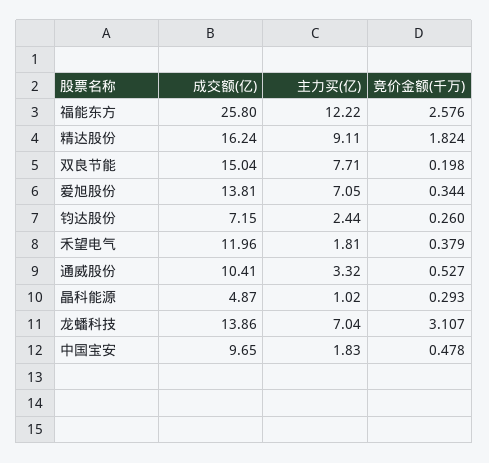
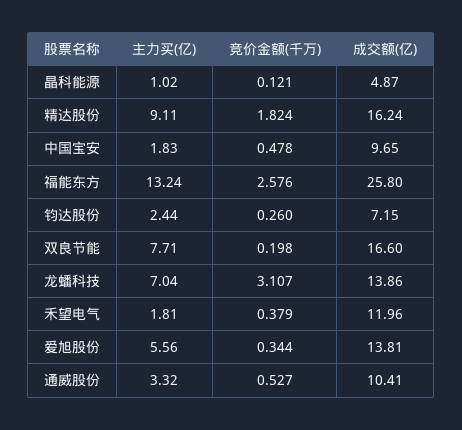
主力买(亿), 福能东方: 12.22 -> 13.24
成交额(亿), 双良节能: 15.04 -> 16.6
主力买(亿), 爱旭股份: 7.05 -> 5.56
竞价金额(千万), 晶科能源: 0.293 -> 0.121

